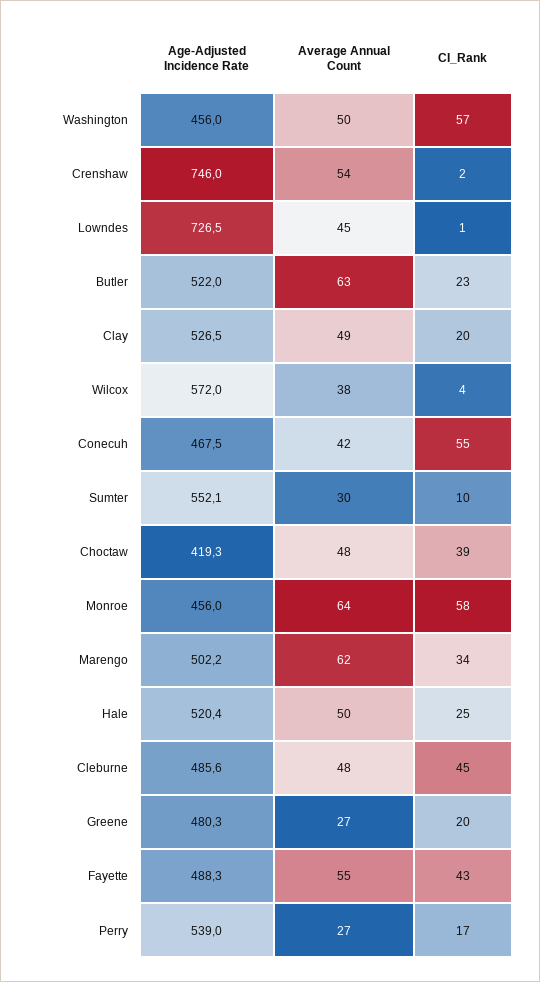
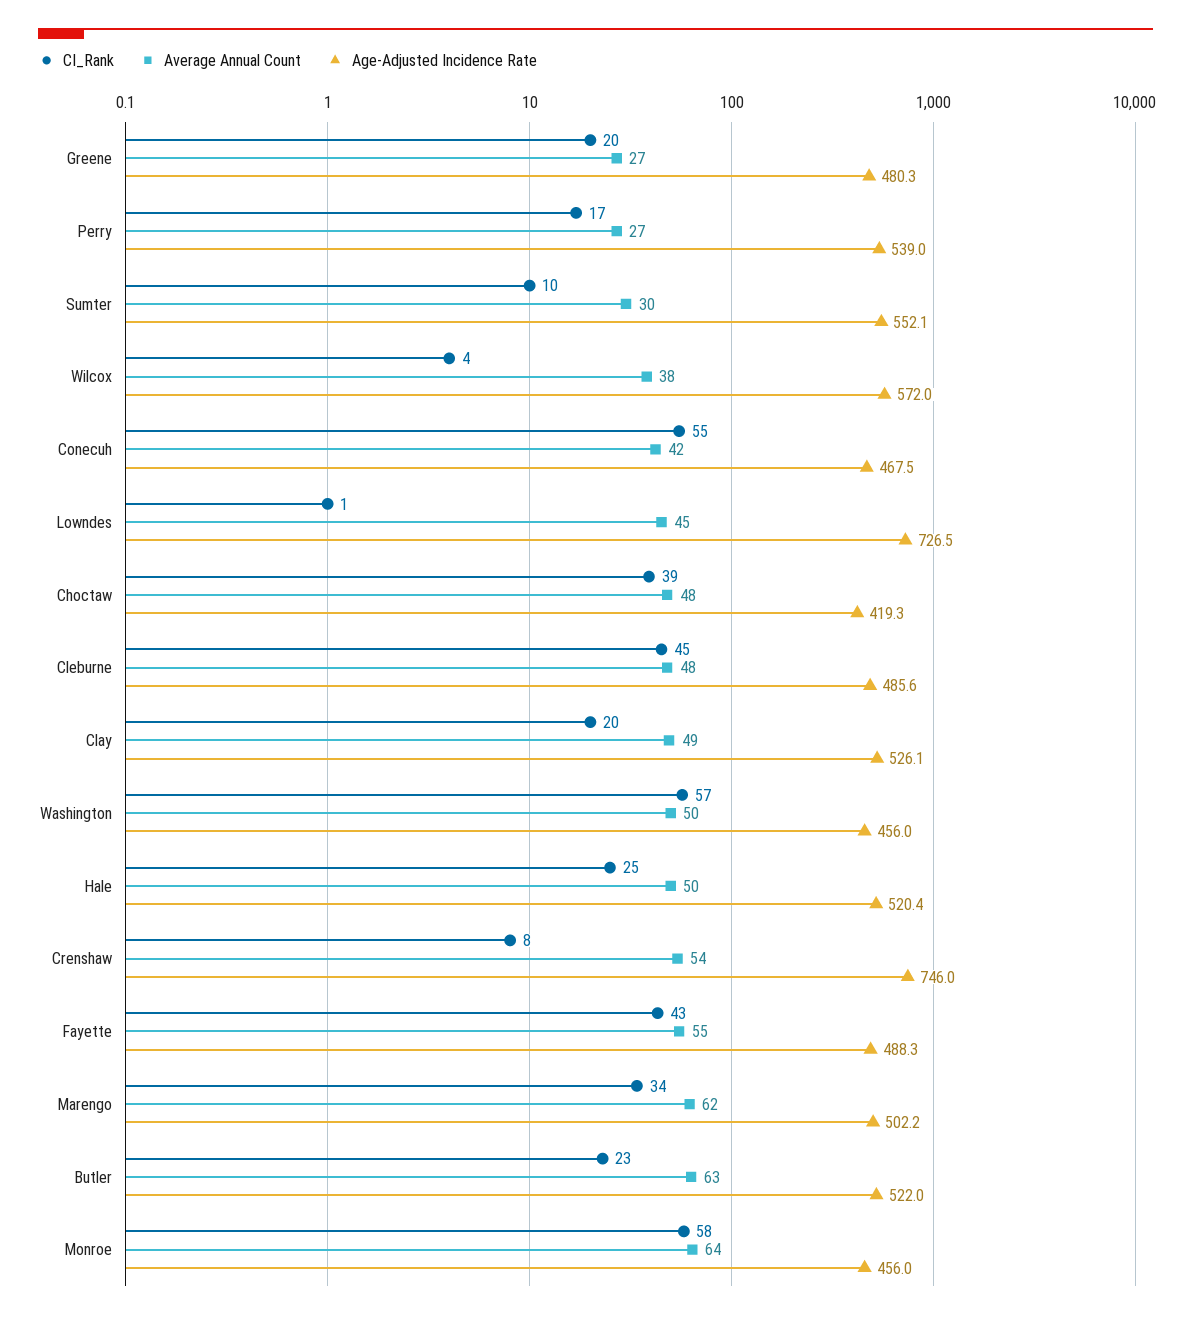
CI_Rank, Crenshaw: 2 -> 8
Age-Adjusted Incidence Rate, Clay: 526.5 -> 526.1

